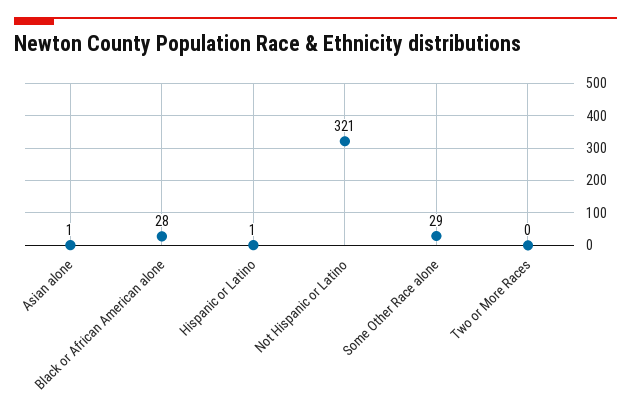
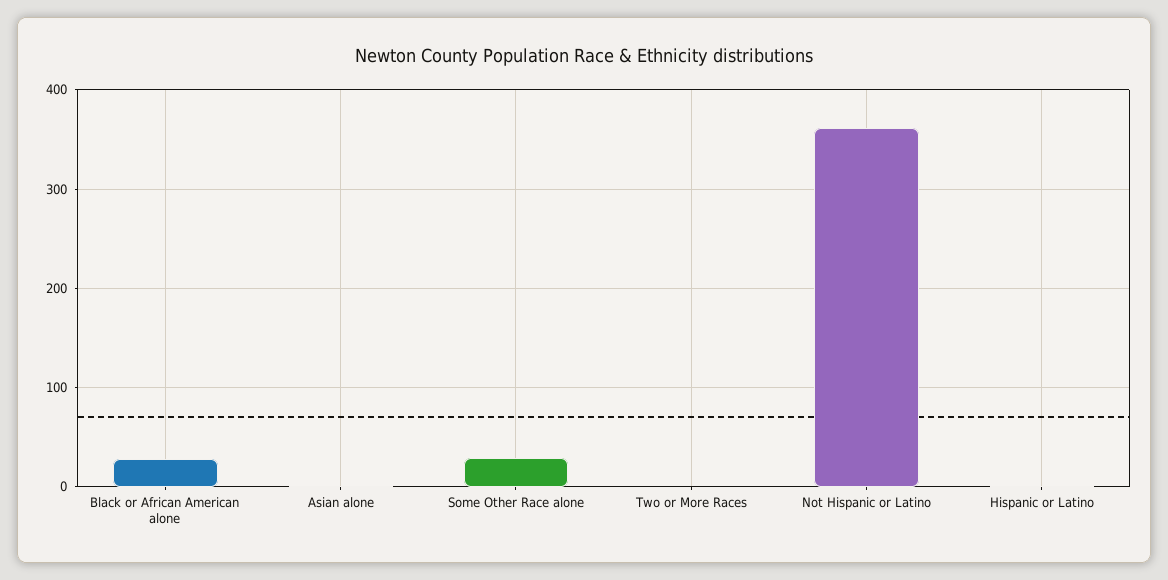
Not Hispanic or Latino: 321 -> 360

